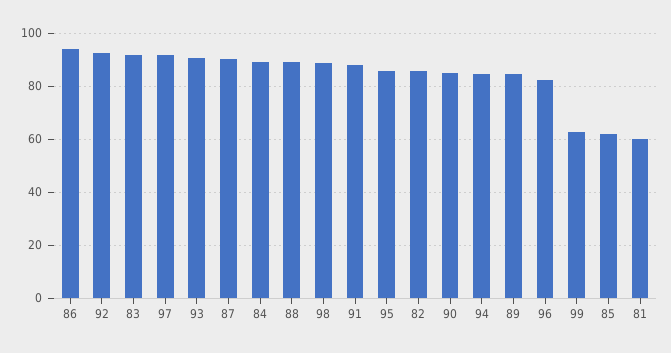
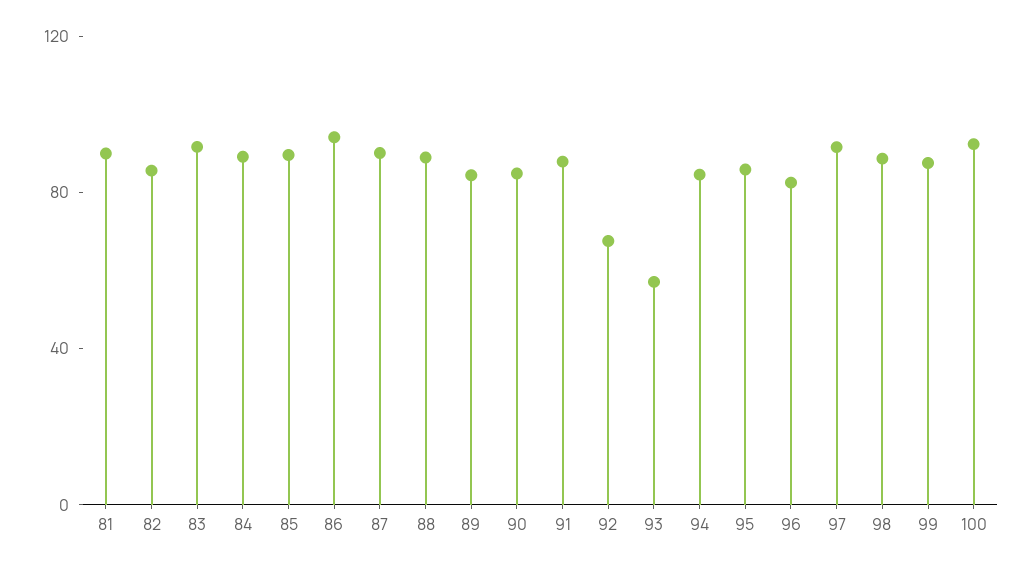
92: 92.5 -> 70
93: 90 -> 60
99: 62.5 -> 90
85: 62.5 -> 90
81: 60 -> 90
100: none -> 90

